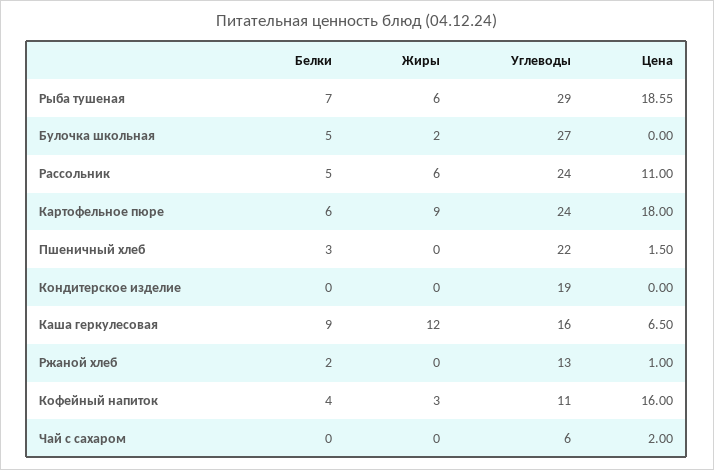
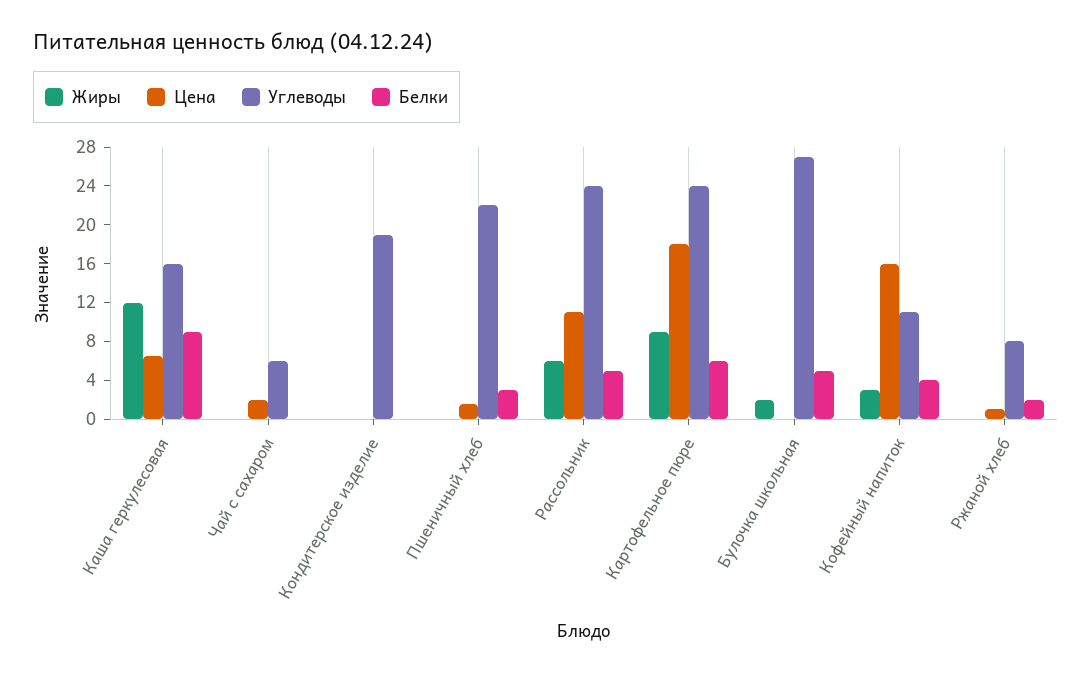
Белки, Рыба тушеная: 7 -> none
Жиры, Рыба тушеная: 6 -> none
Углеводы, Рыба тушеная: 29 -> none
Цена, Рыба тушеная: 18.55 -> none
Углеводы, Ржаной хлеб: 13 -> 8

